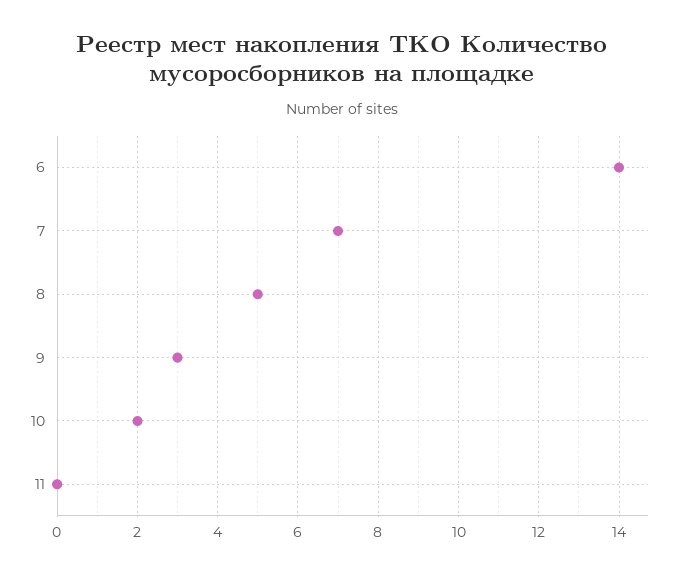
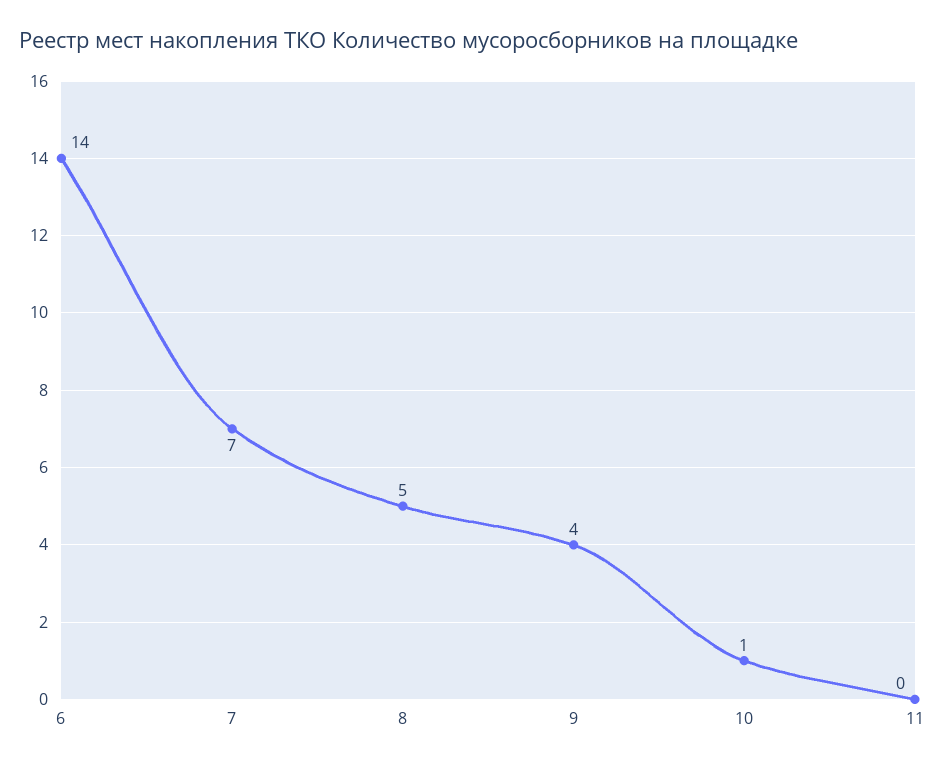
9: 3 -> 4
10: 2 -> 1

